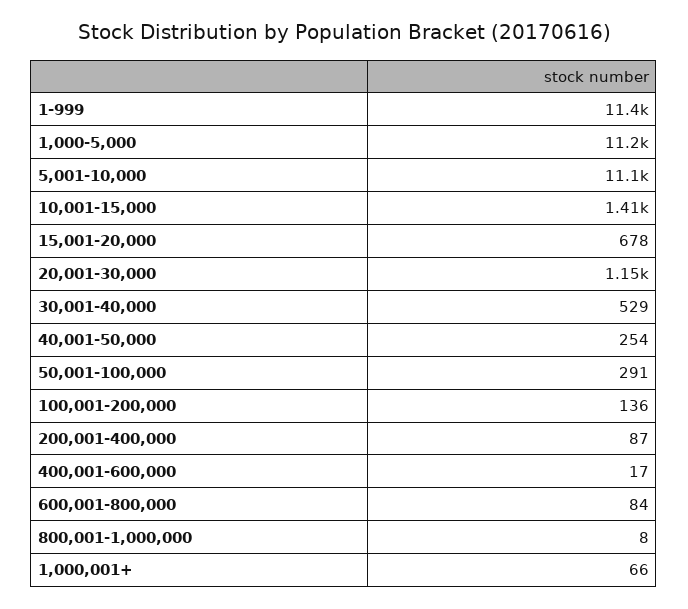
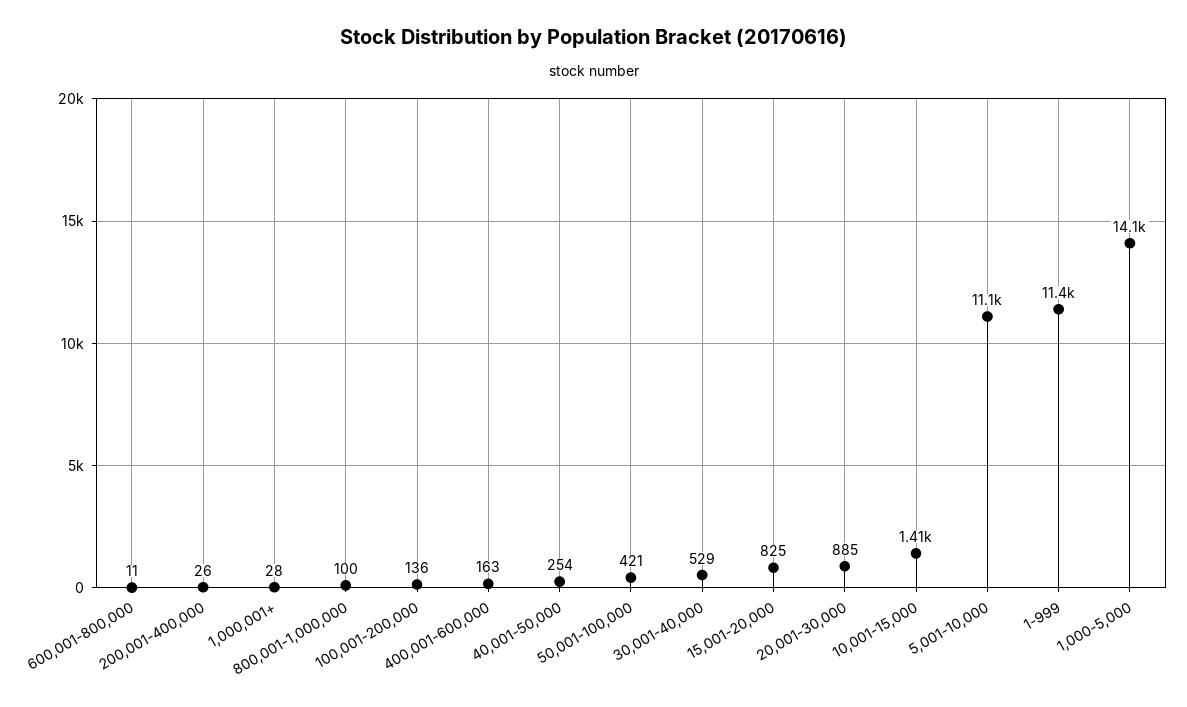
1,000-5,000: 11200 -> 14100
15,001-20,000: 678 -> 825
20,001-30,000: 1150 -> 885
50,001-100,000: 291 -> 421
200,001-400,000: 87 -> 26
400,001-600,000: 17 -> 163
600,001-800,000: 84 -> 11
800,001-1,000,000: 8 -> 100
1,000,001+: 66 -> 28

